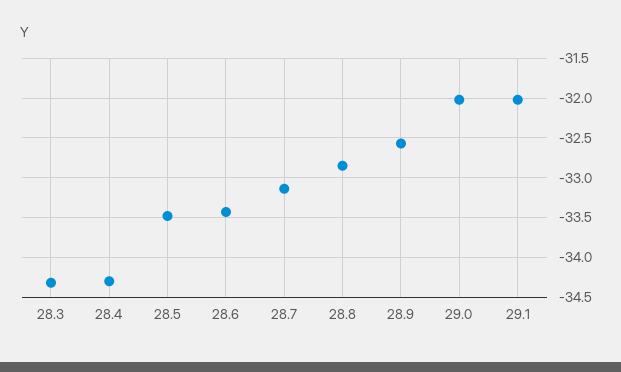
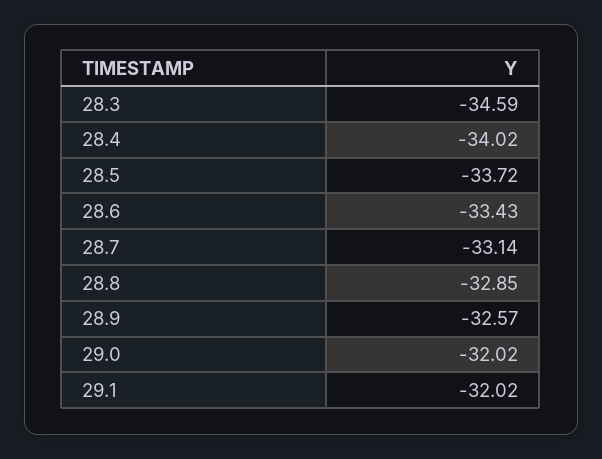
28.3: -34.3 -> -34.59
28.4: -34.3 -> -34.02
28.5: -33.5 -> -33.72

